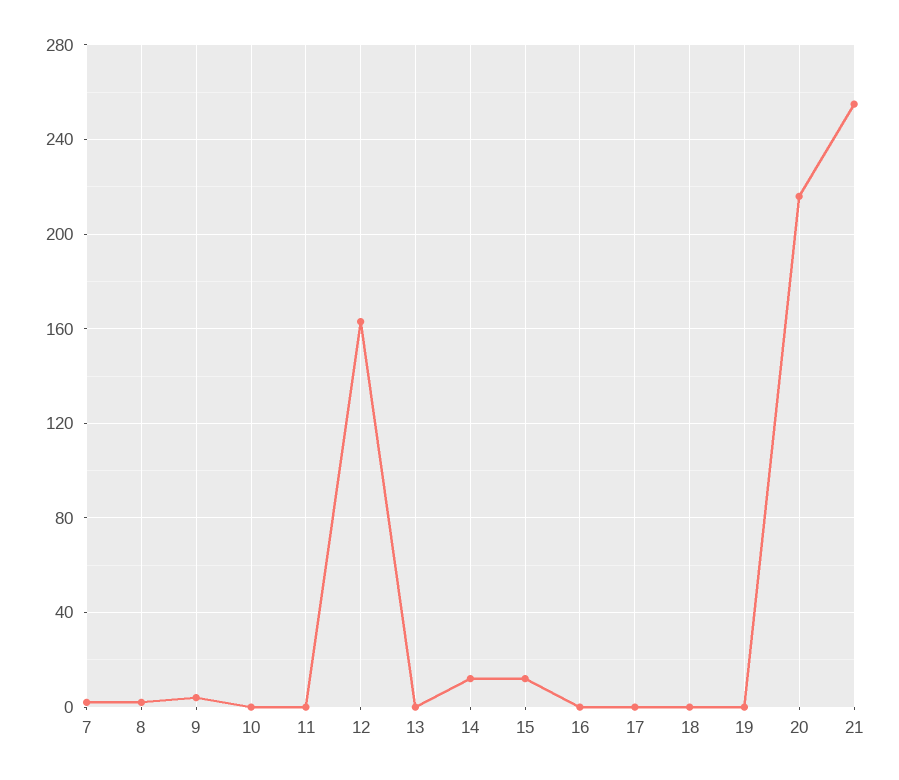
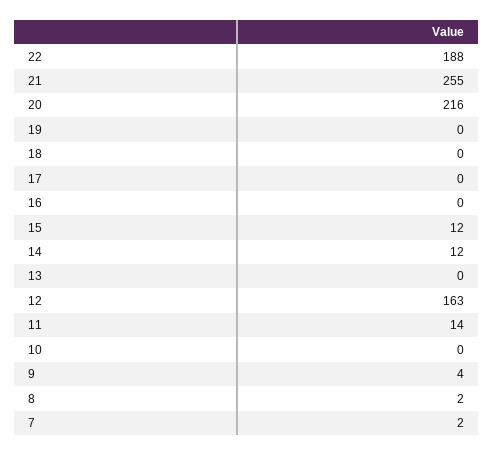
11: 0 -> 14
22: none -> 188

